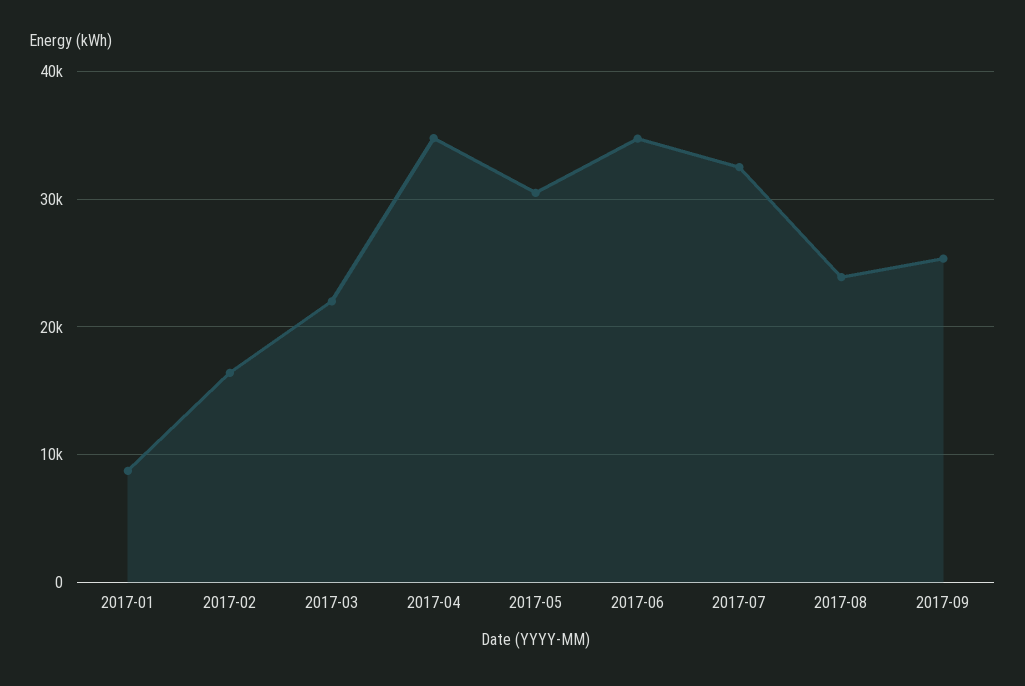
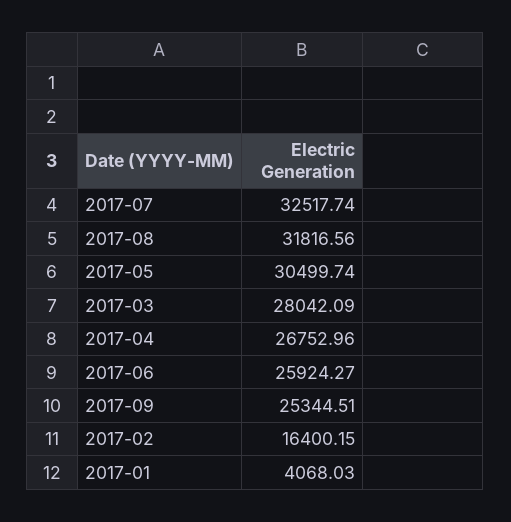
2017-01: 9000 -> 4068.03
2017-03: 22000 -> 28042.09
2017-04: 35000 -> 26752.96
2017-06: 35000 -> 25924.27
2017-08: 24000 -> 31816.56

